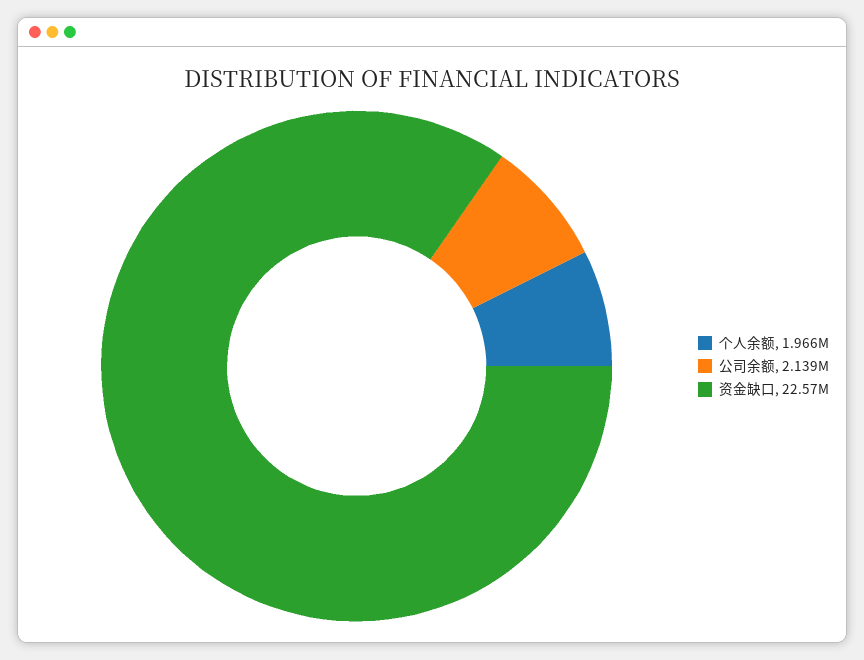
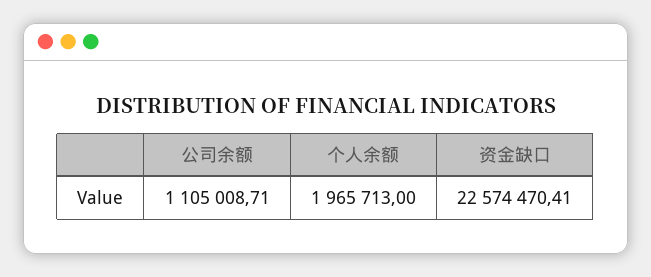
公司余额: 2139000 -> 1105008.71

